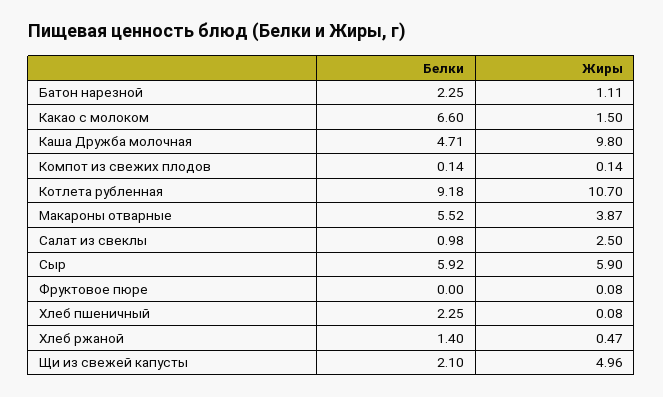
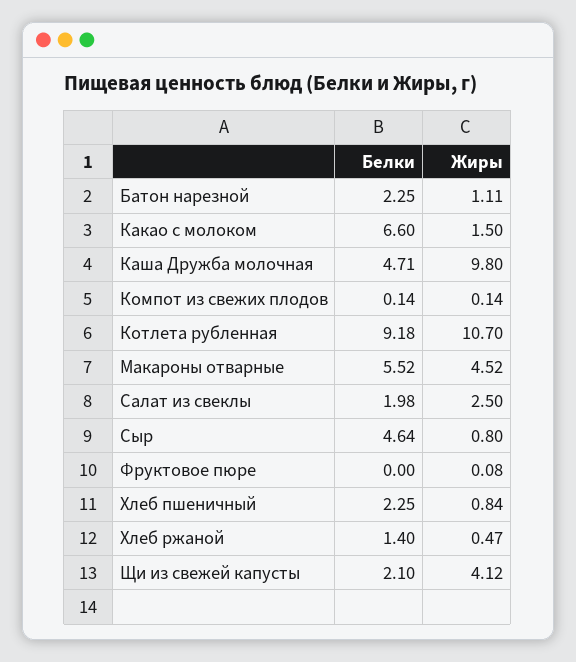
Жиры, Макароны отварные: 3.87 -> 4.52
Белки, Салат из свеклы: 0.98 -> 1.98
Белки, Сыр: 5.92 -> 4.64
Жиры, Сыр: 5.9 -> 0.8
Жиры, Хлеб пшеничный: 0.08 -> 0.84
Жиры, Щи из свежей капусты: 4.96 -> 4.12

